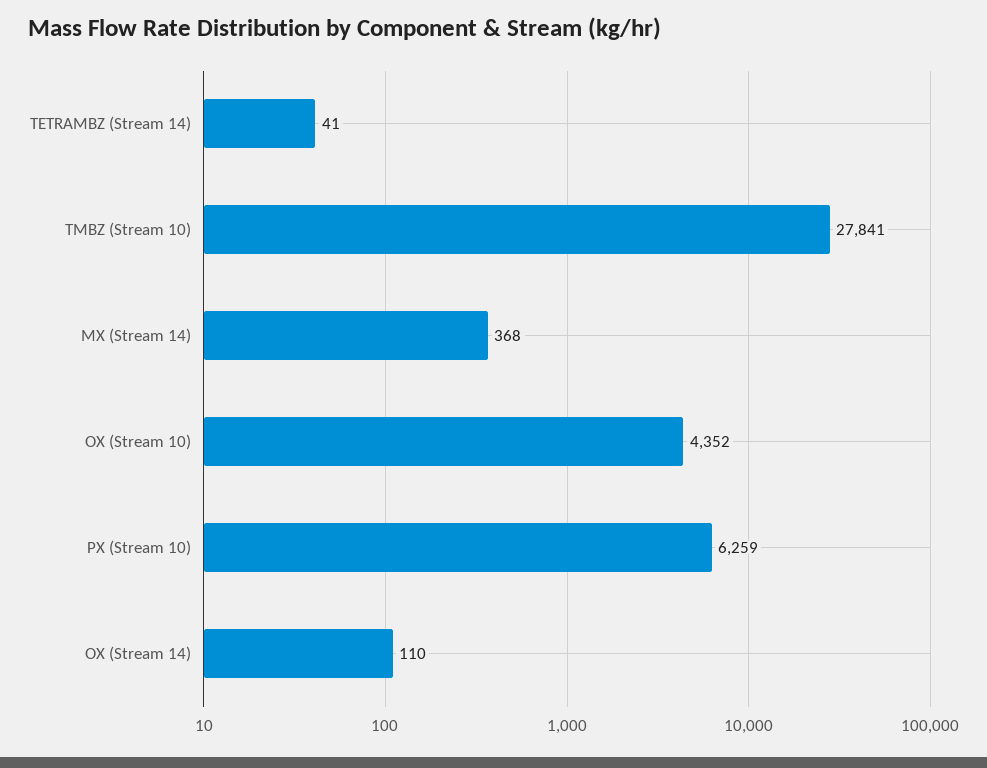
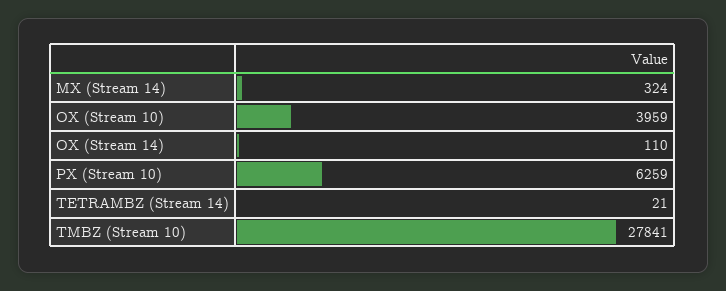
TETRAMBZ (Stream 14): 41 -> 21
MX (Stream 14): 368 -> 324
OX (Stream 10): 4352 -> 3959

